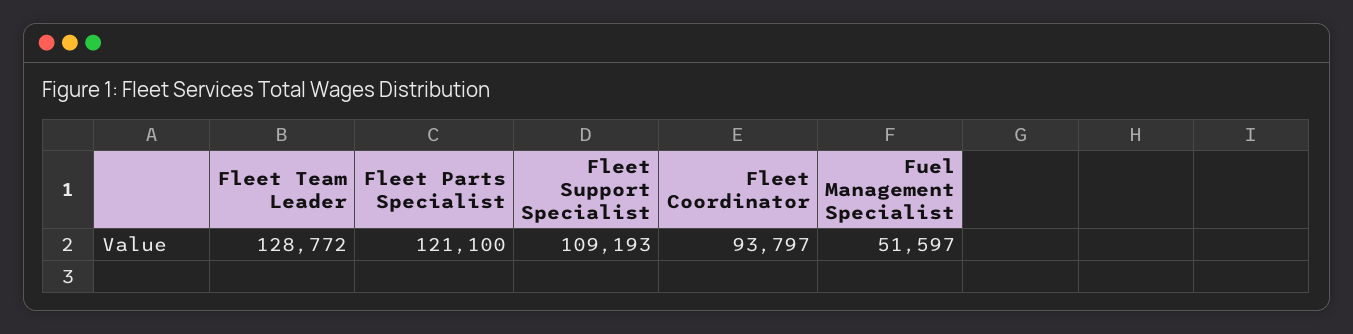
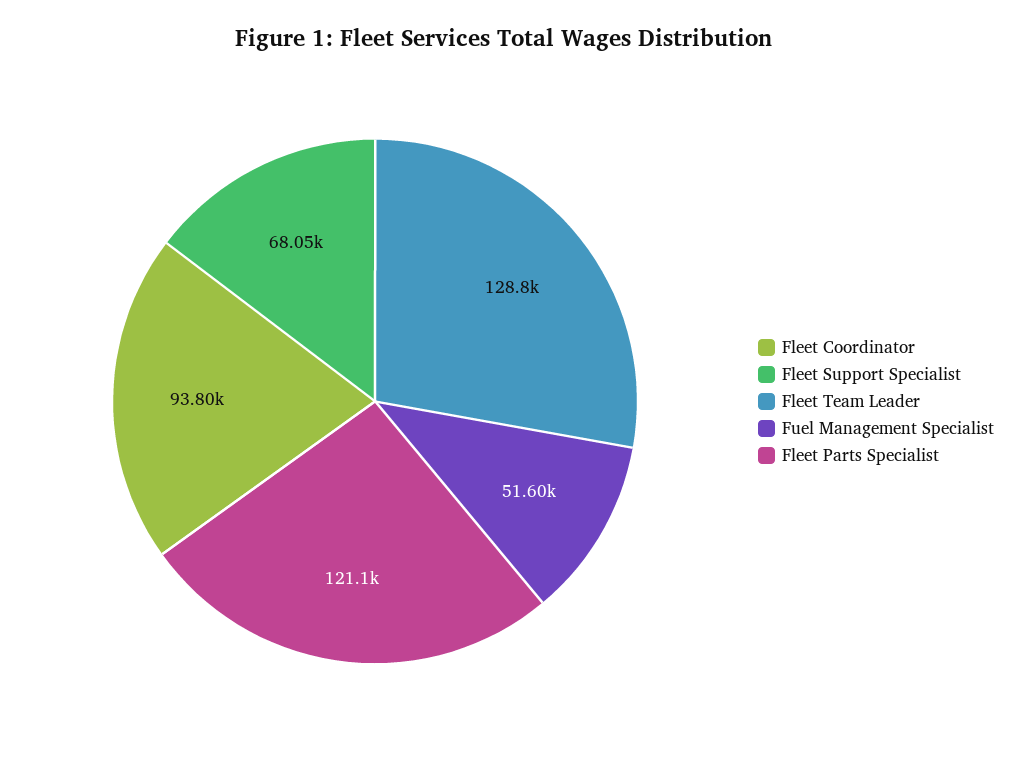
Fleet Support Specialist: 109193 -> 68050

